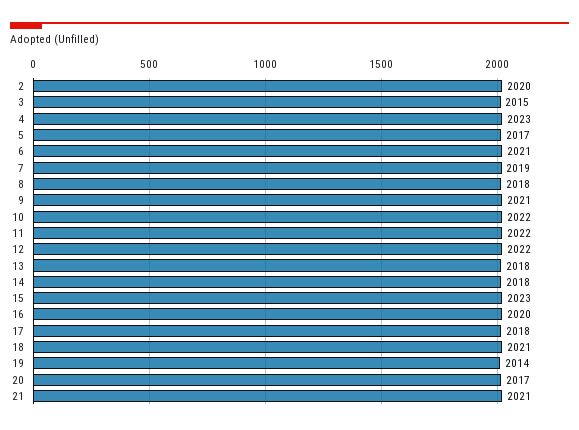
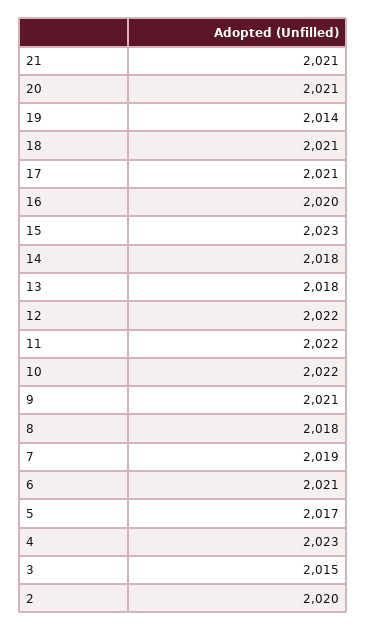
17: 2018 -> 2021
20: 2017 -> 2021

